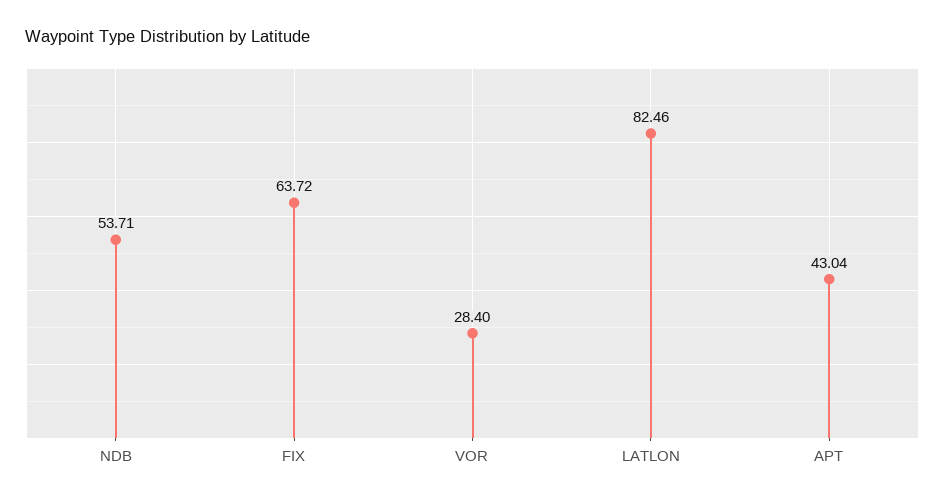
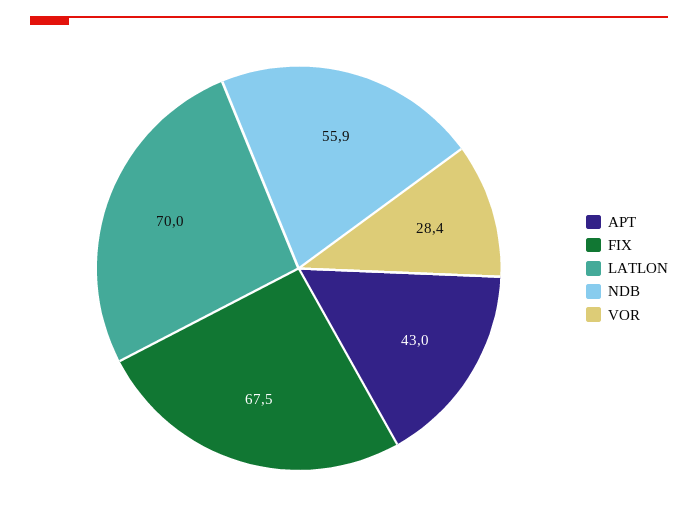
NDB: 53.71 -> 55.9
FIX: 63.72 -> 67.5
LATLON: 82.46 -> 70

